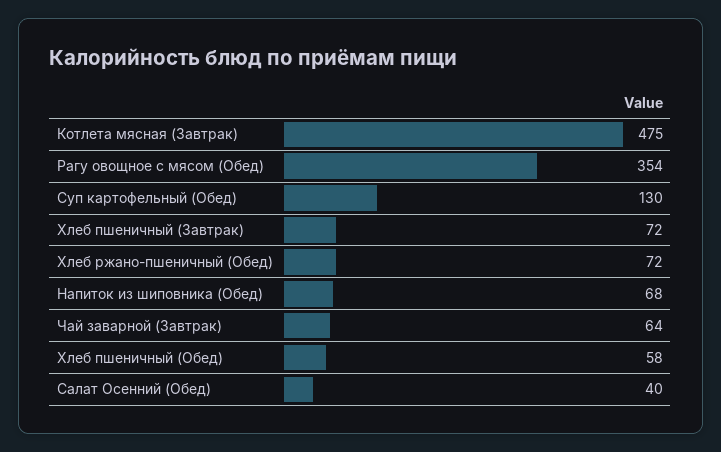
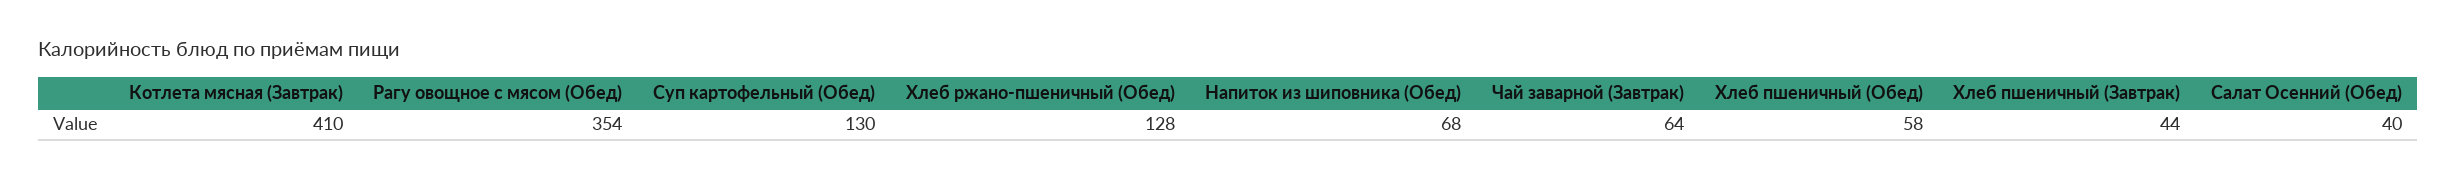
Котлета мясная (Завтрак): 475 -> 410
Хлеб пшеничный (Завтрак): 72 -> 44
Хлеб ржано-пшеничный (Обед): 72 -> 128

